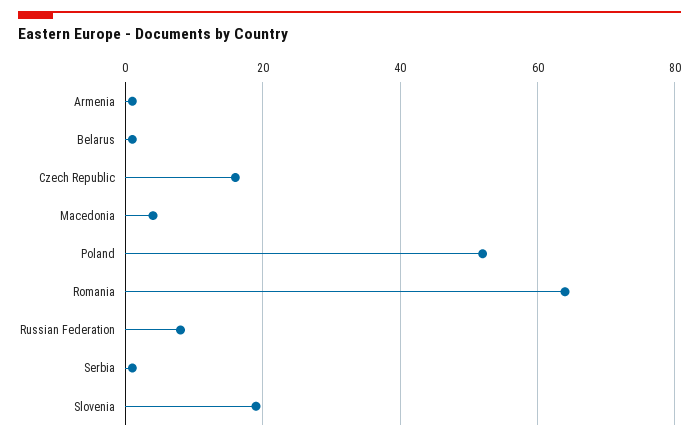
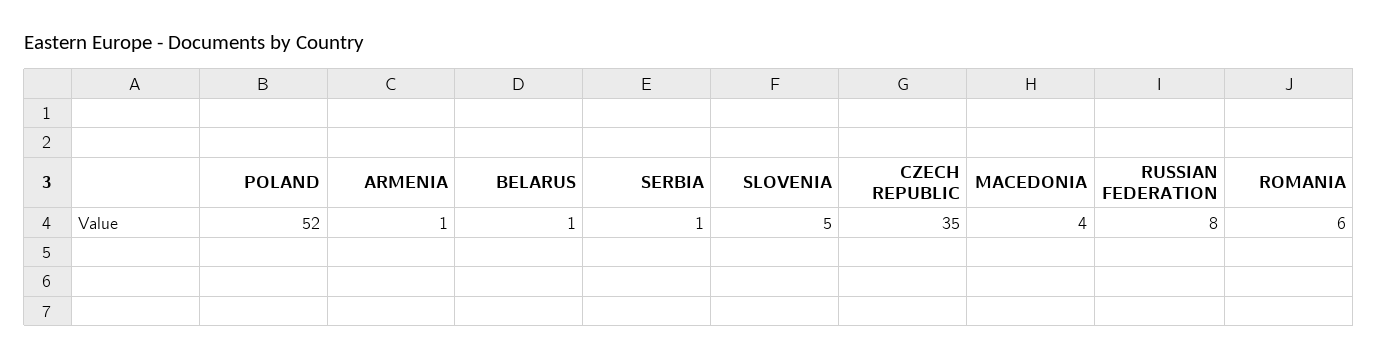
Czech Republic: 15 -> 35
Romania: 65 -> 6
Slovenia: 20 -> 5

